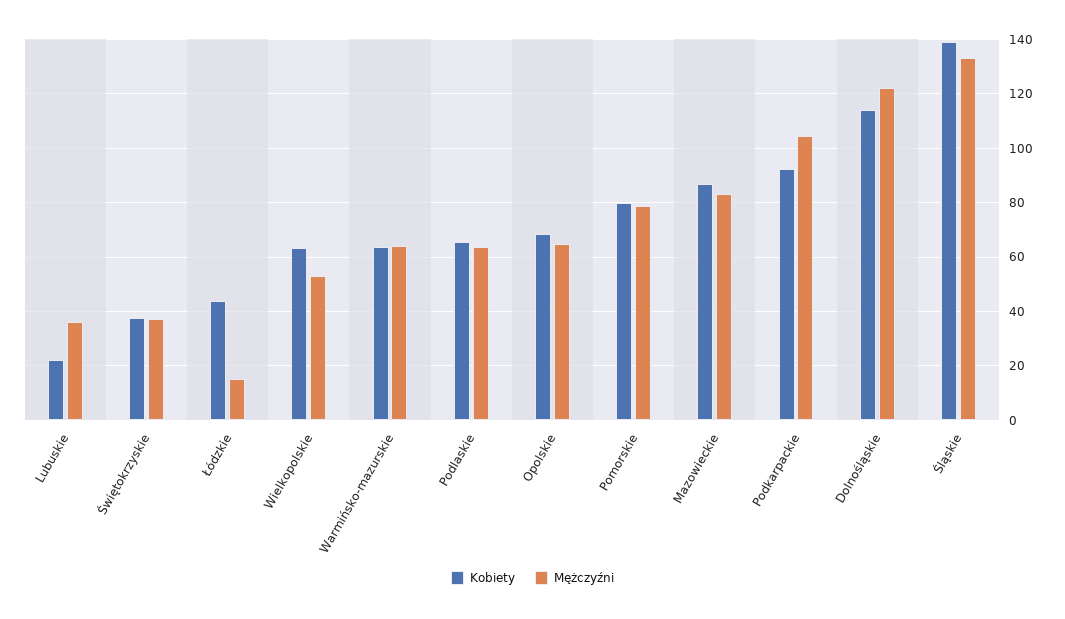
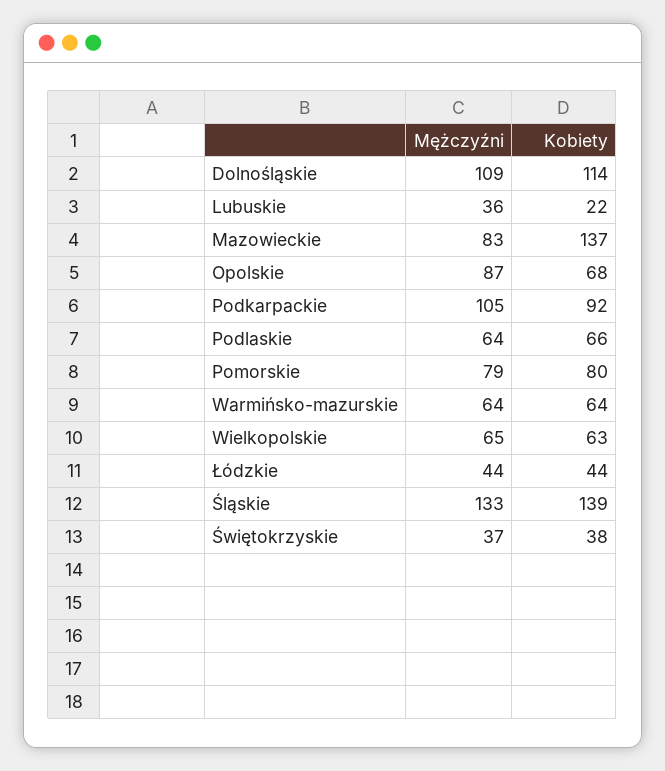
Mężczyźni, Łódzkie: 15 -> 44
Mężczyźni, Wielkopolskie: 52.5 -> 65
Mężczyźni, Opolskie: 65 -> 87
Kobiety, Mazowieckie: 87.5 -> 137
Mężczyźni, Dolnośląskie: 122.5 -> 109

